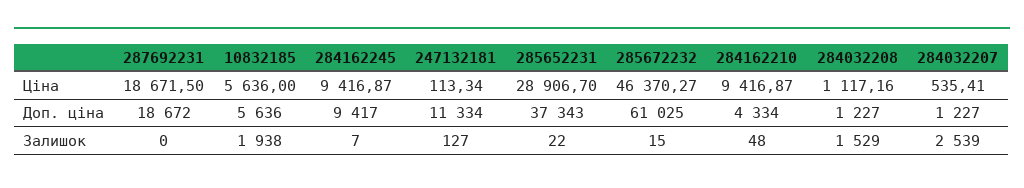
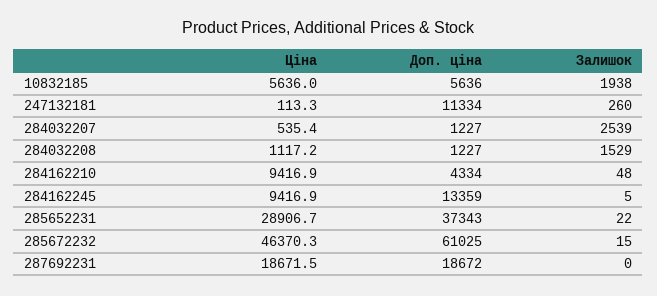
284162245, Доп. ціна: 9417 -> 13359
284162245, Залишок: 7 -> 5
247132181, Залишок: 127 -> 260

